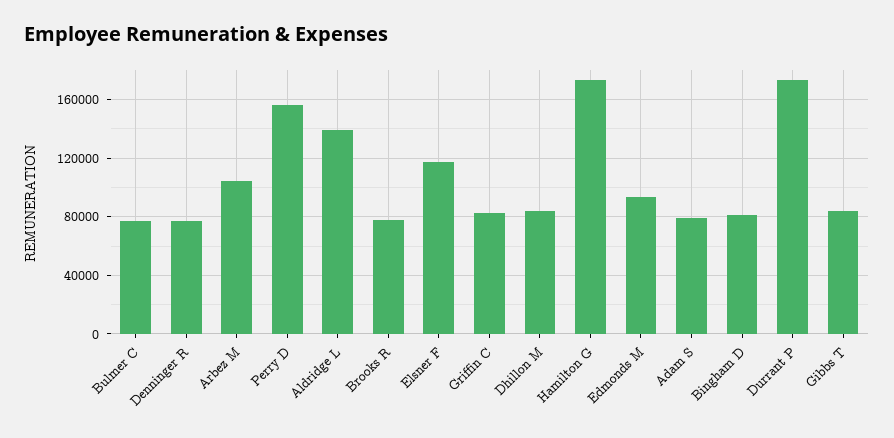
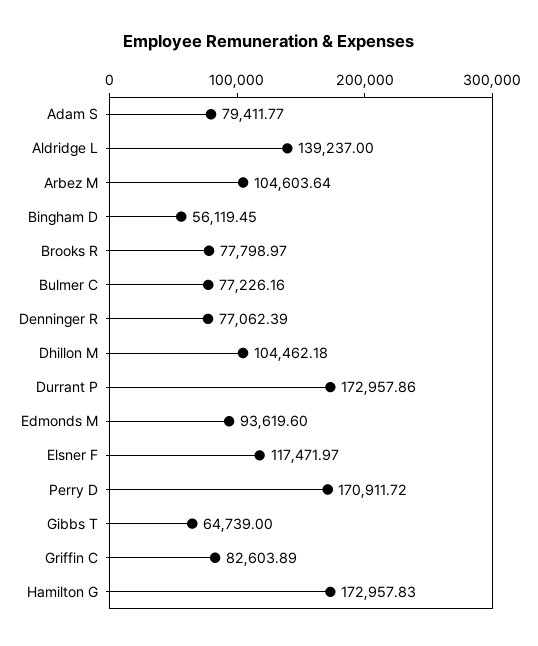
Perry D: 155000 -> 170911.72
Dhillon M: 85000 -> 104462.18
Bingham D: 80000 -> 56119.45
Gibbs T: 85000 -> 64739

